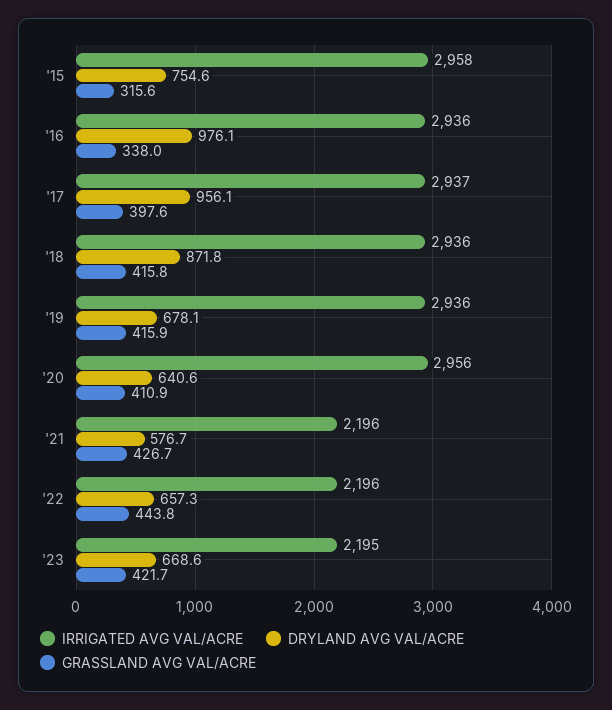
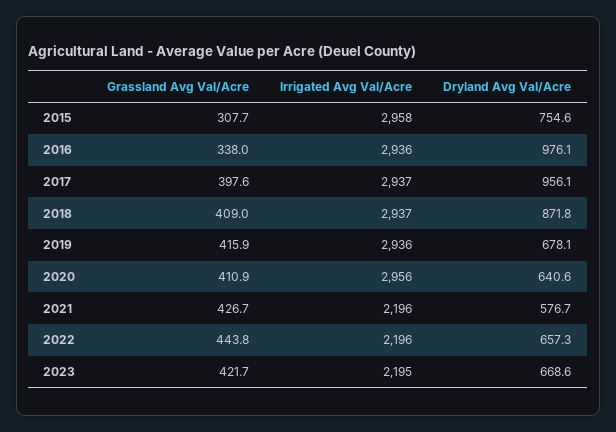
GRASSLAND AVG VAL/ACRE, '15: 315.6 -> 307.7
IRRIGATED AVG VAL/ACRE, '18: 2936 -> 2937
GRASSLAND AVG VAL/ACRE, '18: 415.8 -> 409

